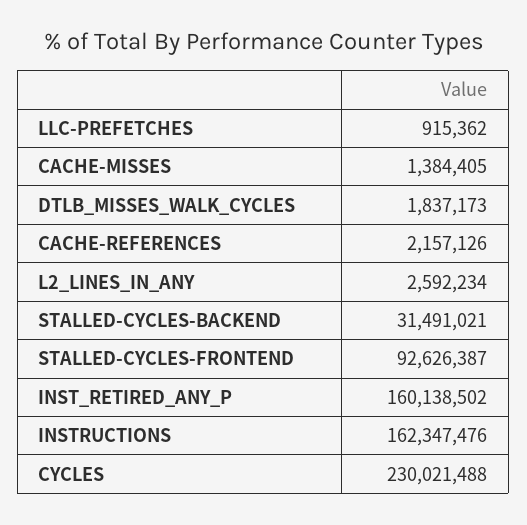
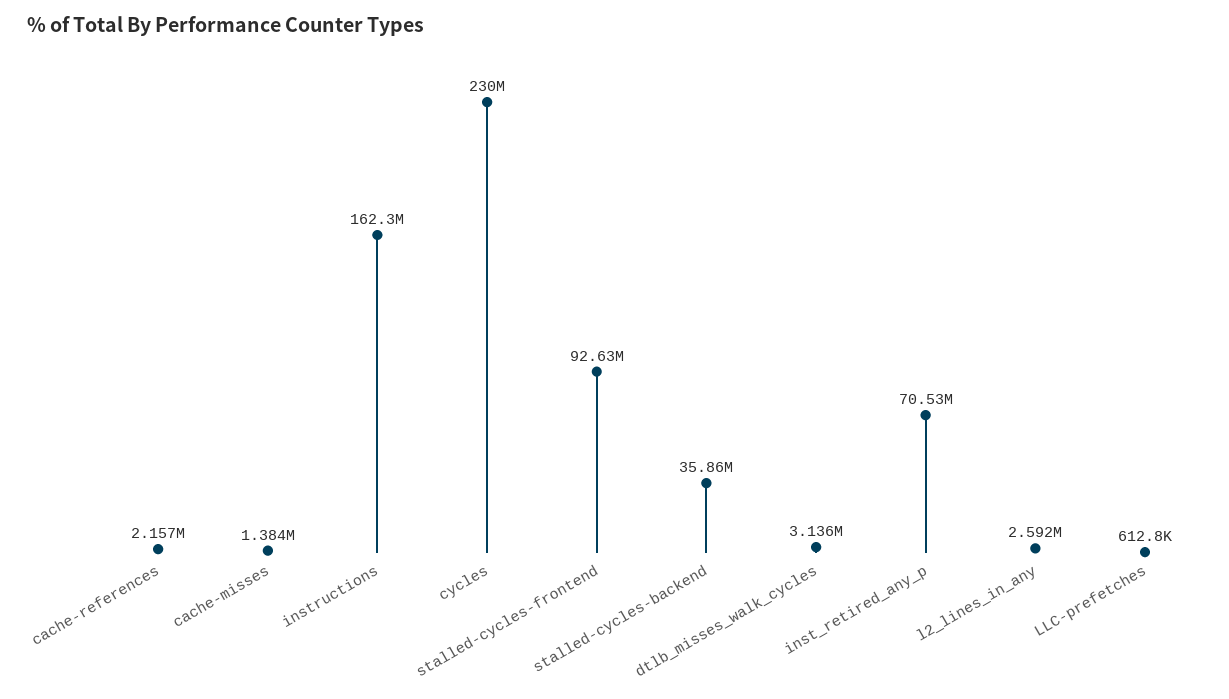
LLC-PREFETCHES: 915362 -> 612800
DTLB_MISSES_WALK_CYCLES: 1837173 -> 3136000
STALLED-CYCLES-BACKEND: 31491021 -> 35860000
INST_RETIRED_ANY_P: 160138502 -> 70530000

